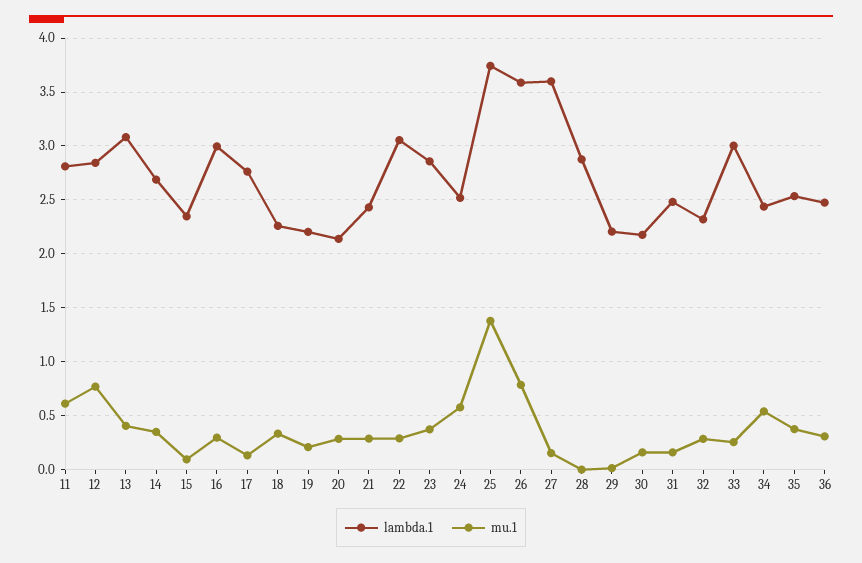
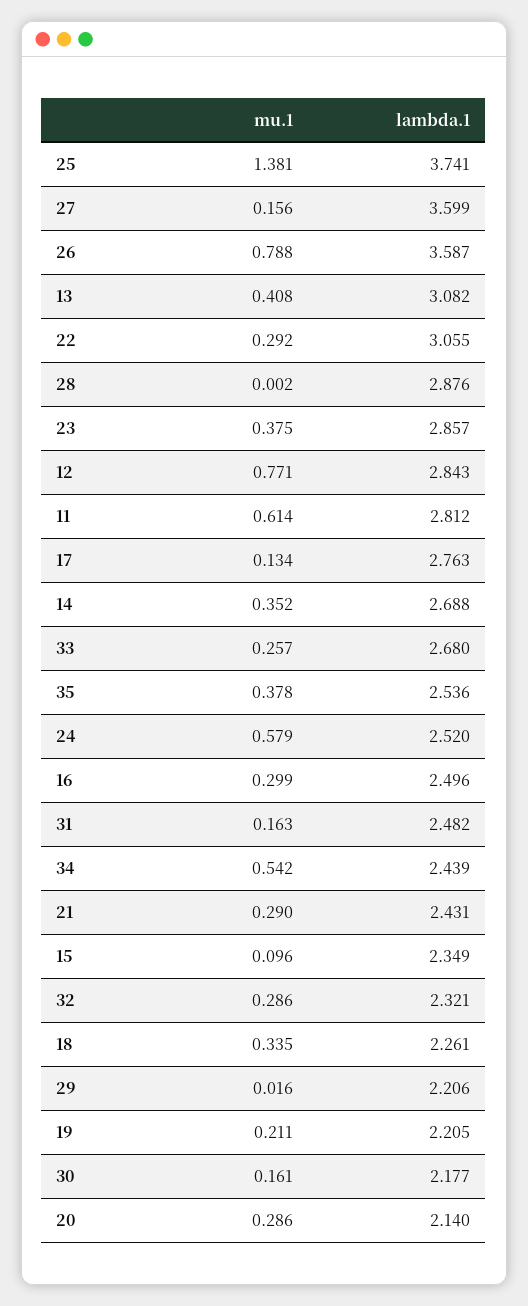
lambda.1, 16: 3 -> 2.496
lambda.1, 33: 3 -> 2.68
lambda.1, 36: 2.5 -> none
mu.1, 36: 0.3 -> none

